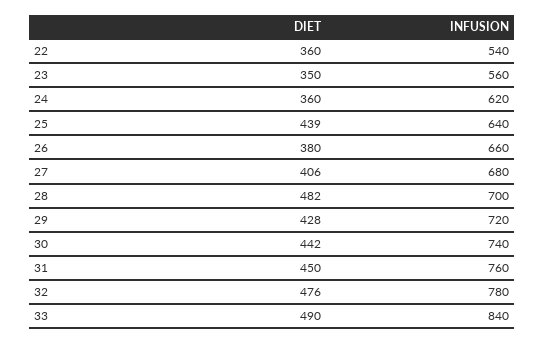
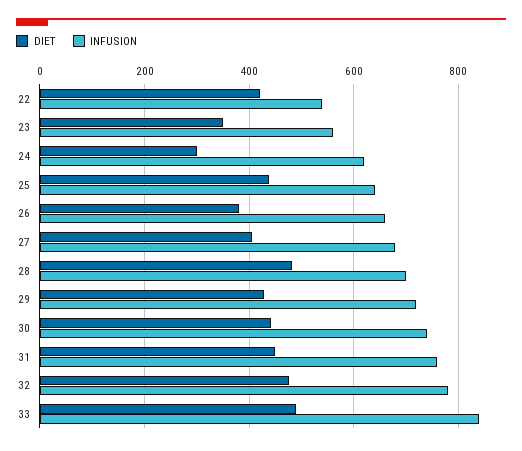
DIET, 22: 360 -> 420
DIET, 24: 360 -> 300

